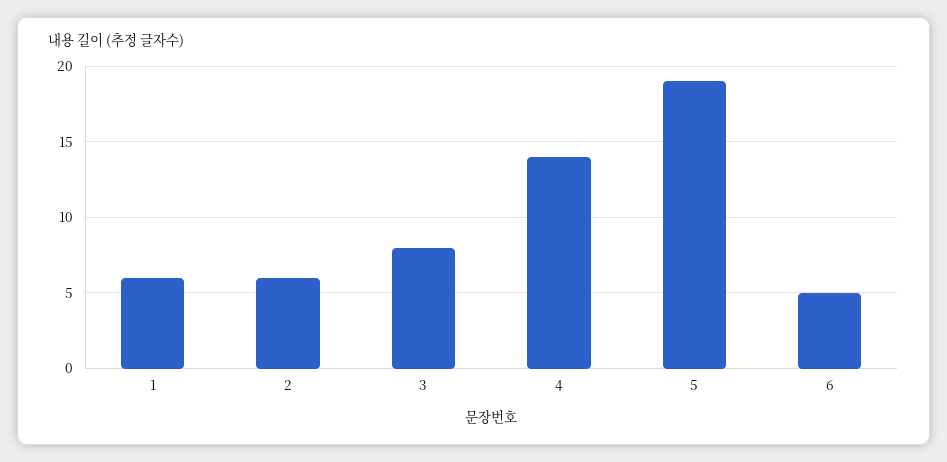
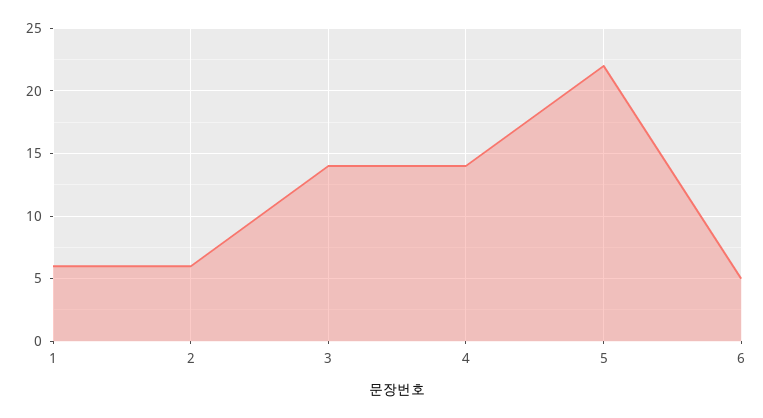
3: 8 -> 14
5: 19 -> 22

